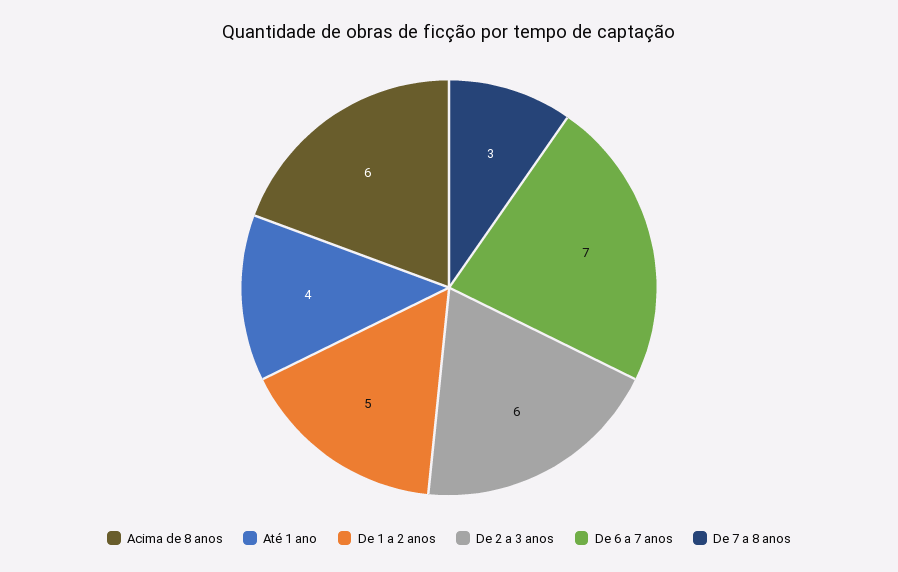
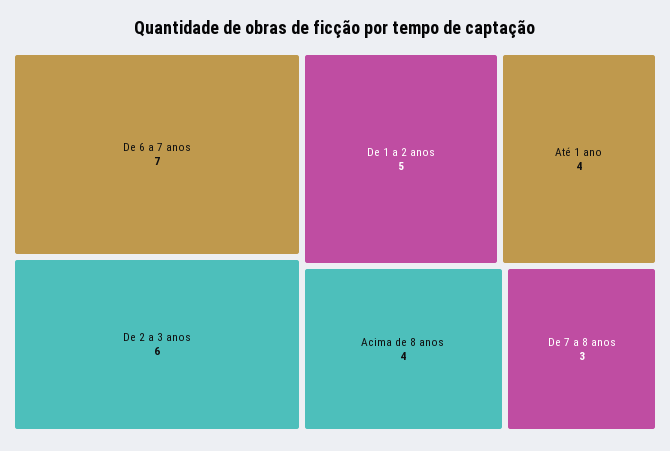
Acima de 8 anos: 6 -> 4

